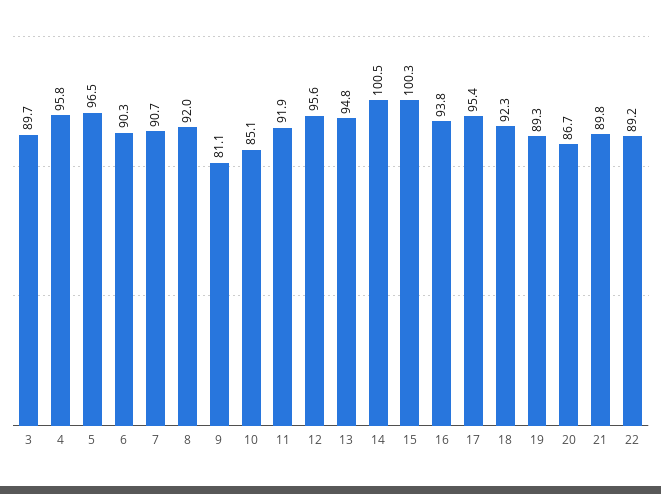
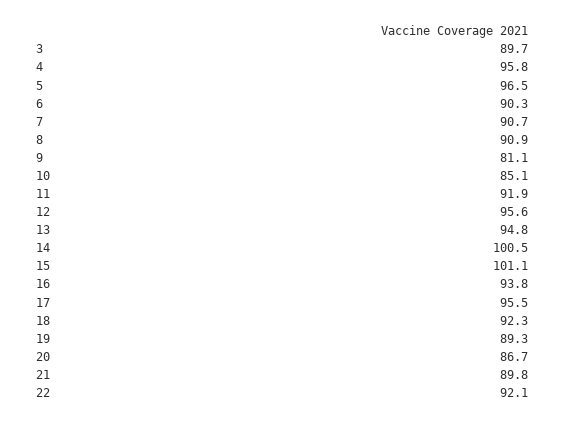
8: 92 -> 90.9
15: 100.3 -> 101.1
17: 95.4 -> 95.5
22: 89.2 -> 92.1

